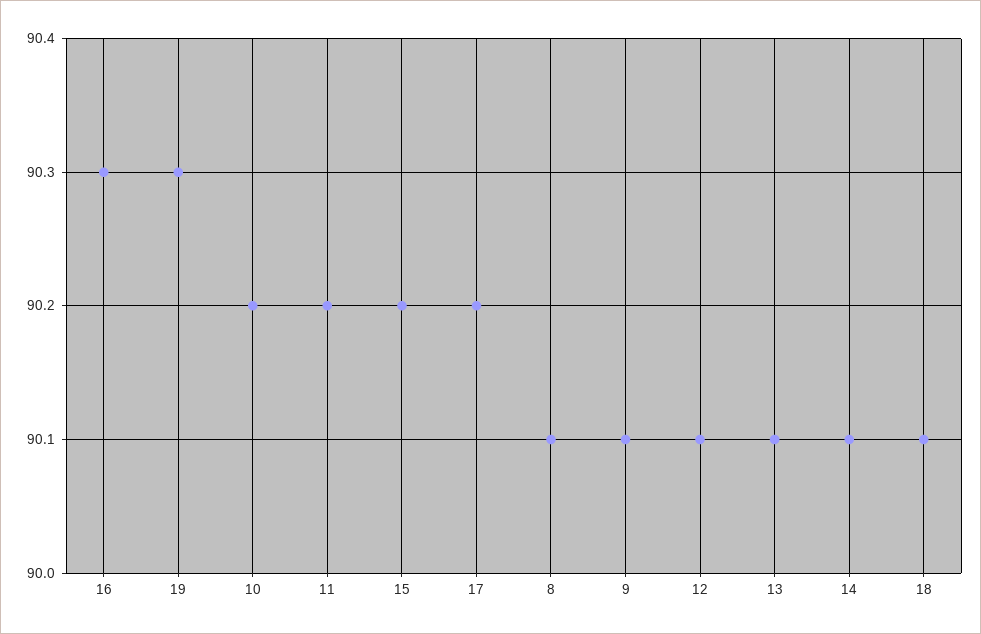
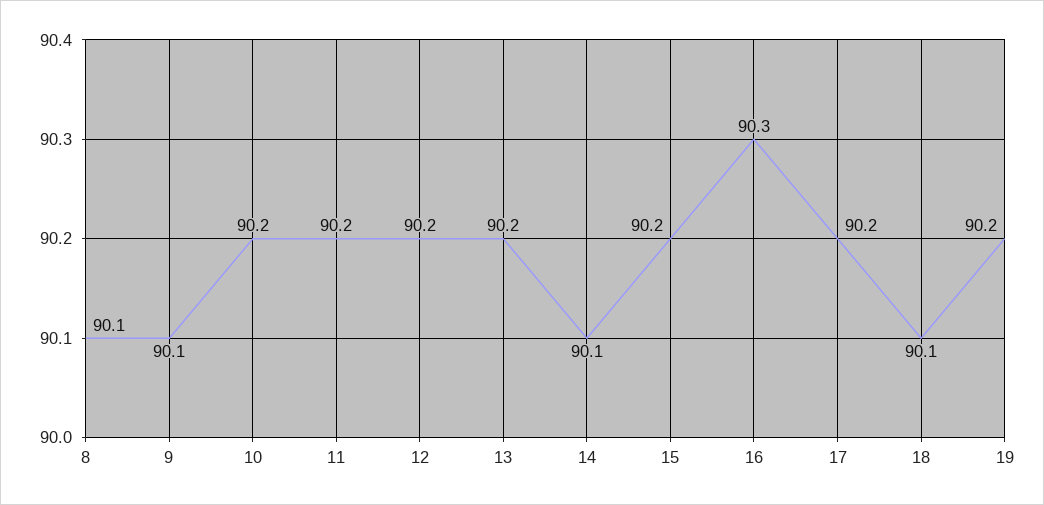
19: 90.3 -> 90.2
12: 90.1 -> 90.2
13: 90.1 -> 90.2

